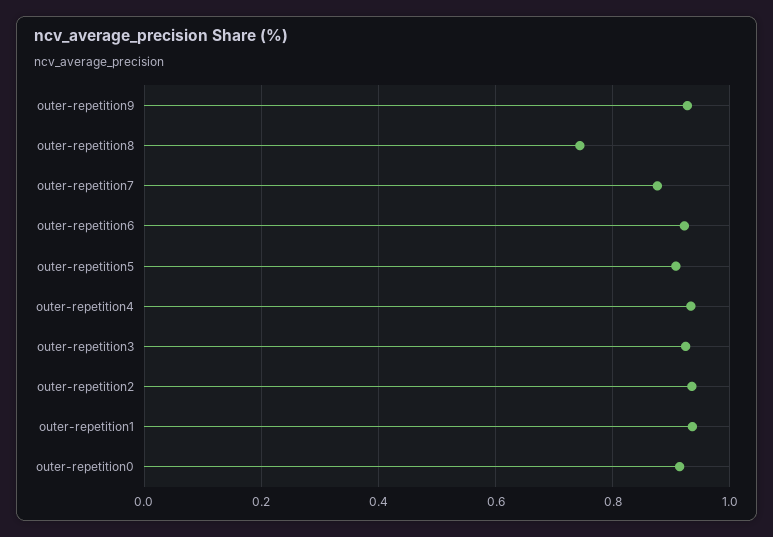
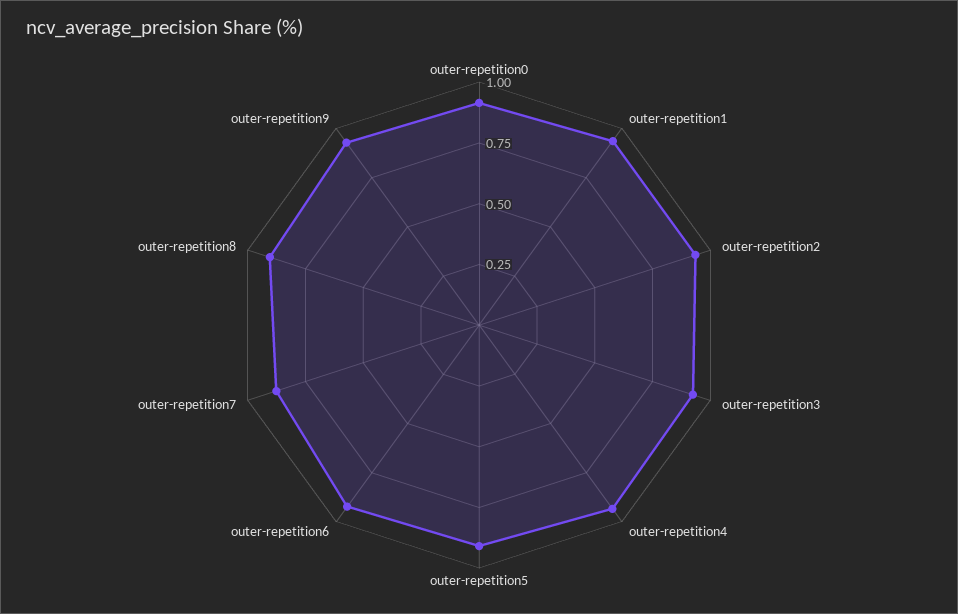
outer-repetition8: 0.74 -> 0.9

